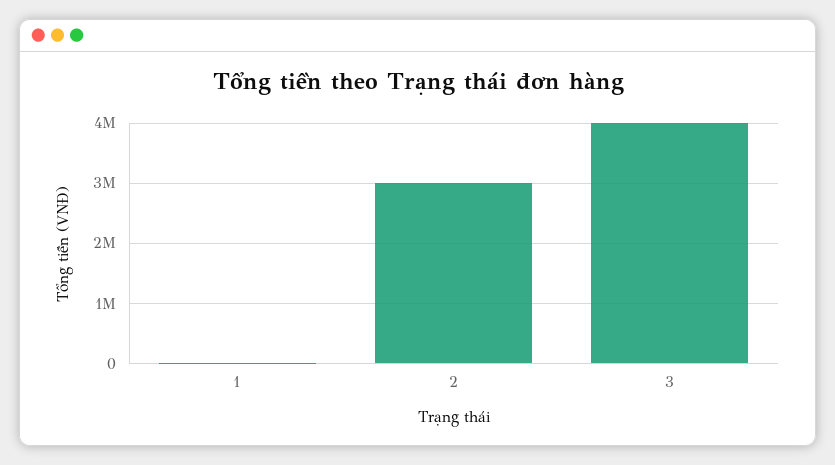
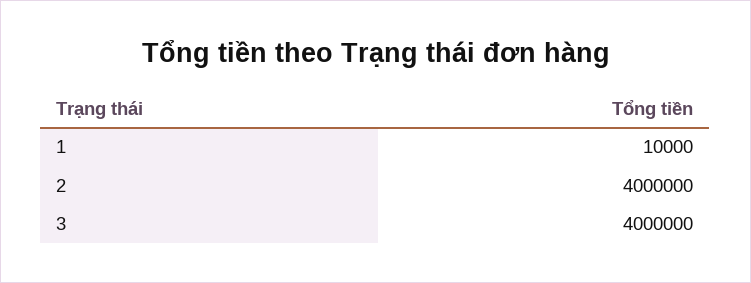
2: 3000000 -> 4000000

